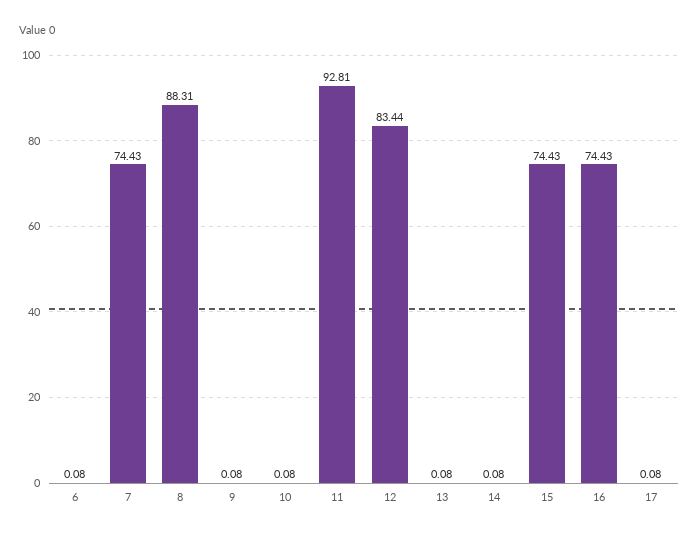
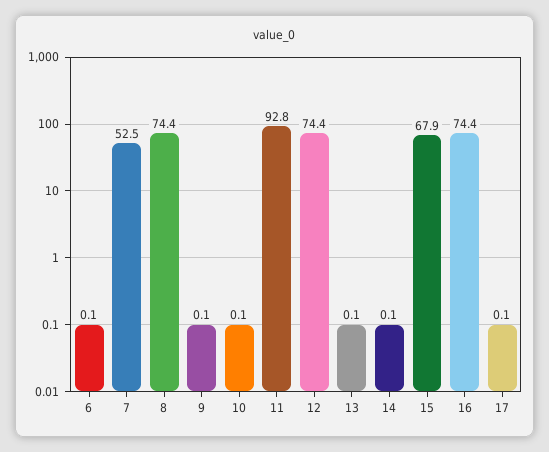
7: 74.43 -> 52.5
8: 88.31 -> 74.4
12: 83.44 -> 74.4
15: 74.43 -> 67.9

